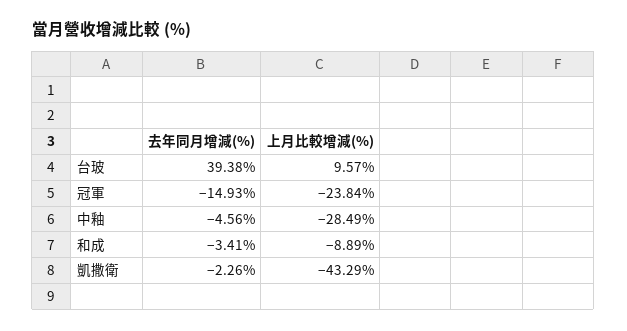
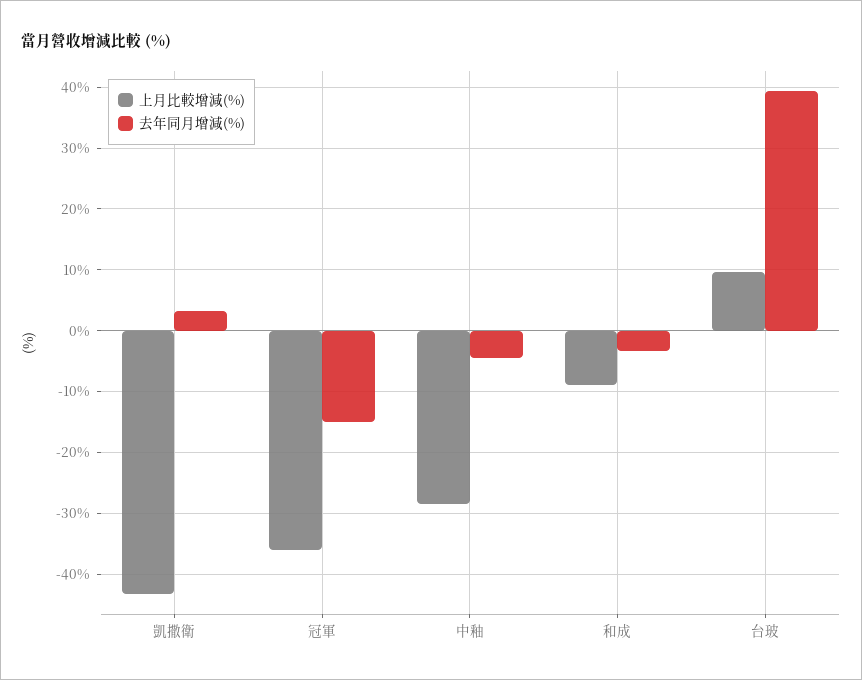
上月比較增減(%), 冠軍: -23.84 -> -36
去年同月增減(%), 凱撒衛: -2.26 -> 3

